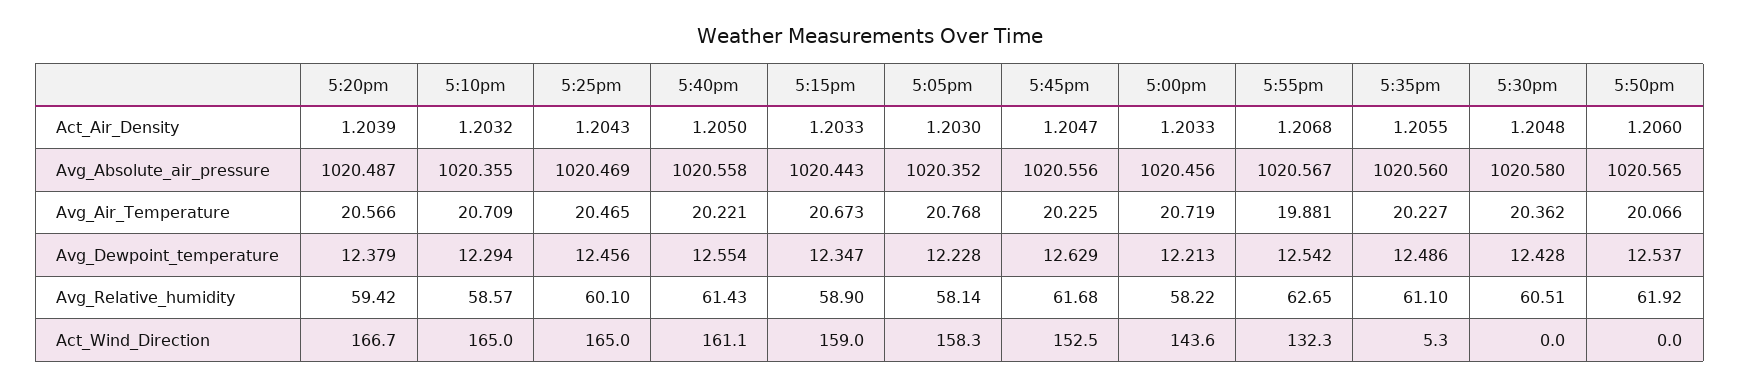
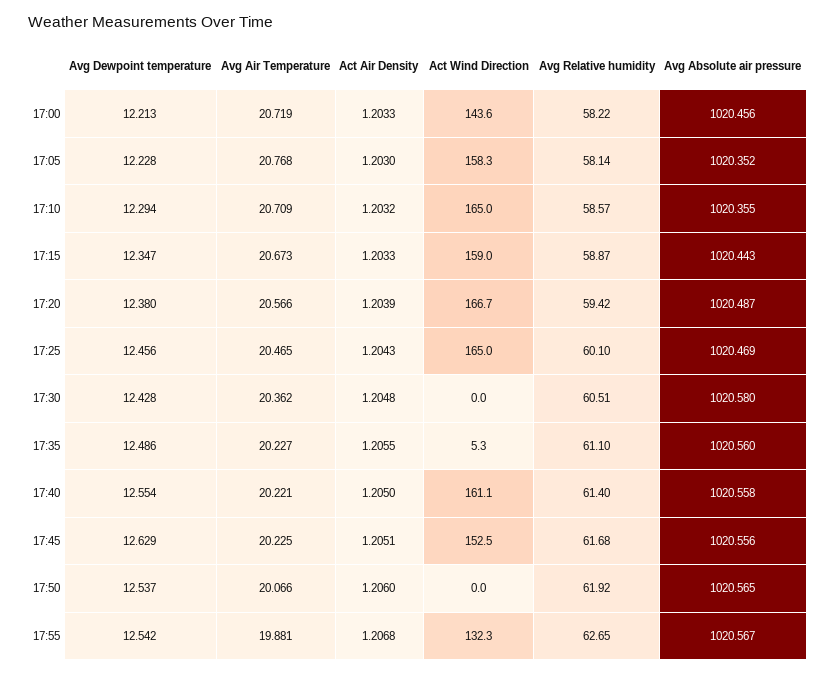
5:45pm, Act_Air_Density: 1.2047 -> 1.2051
5:20pm, Avg_Dewpoint_temperature: 12.379 -> 12.38
5:40pm, Avg_Relative_humidity: 61.43 -> 61.4
5:15pm, Avg_Relative_humidity: 58.9 -> 58.87

